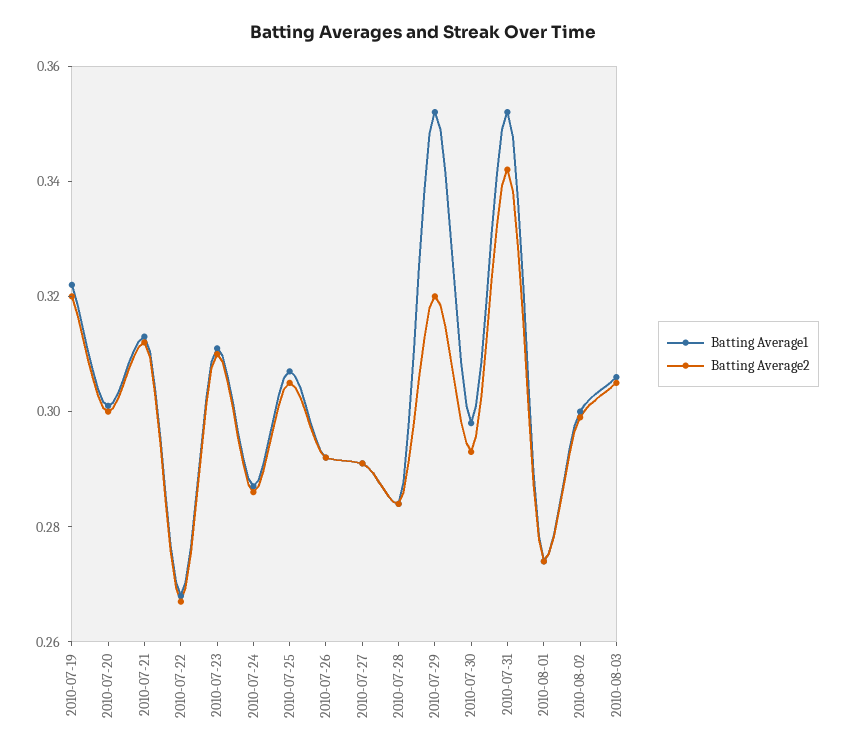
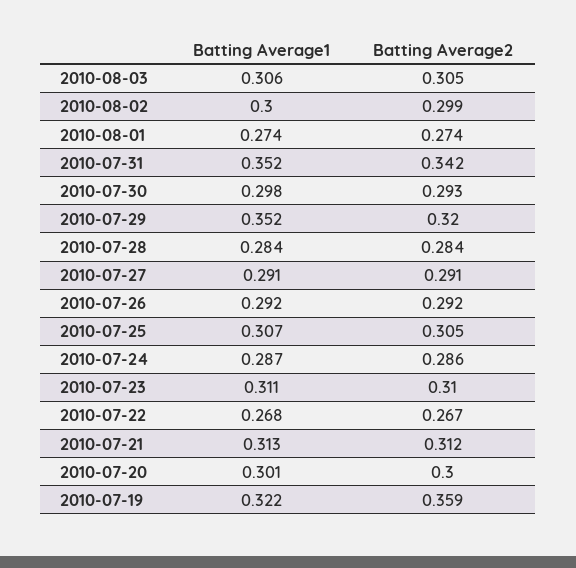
Batting Average2, 2010-07-19: 0.32 -> 0.359

